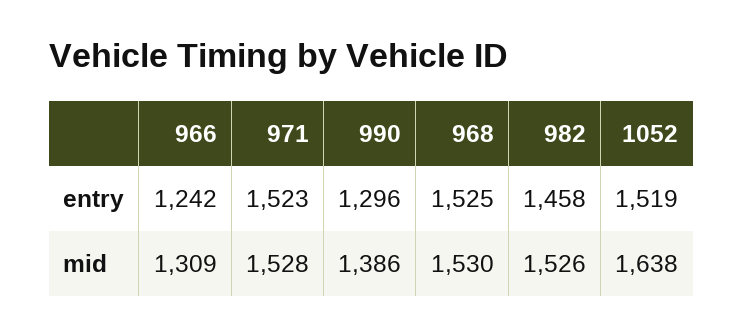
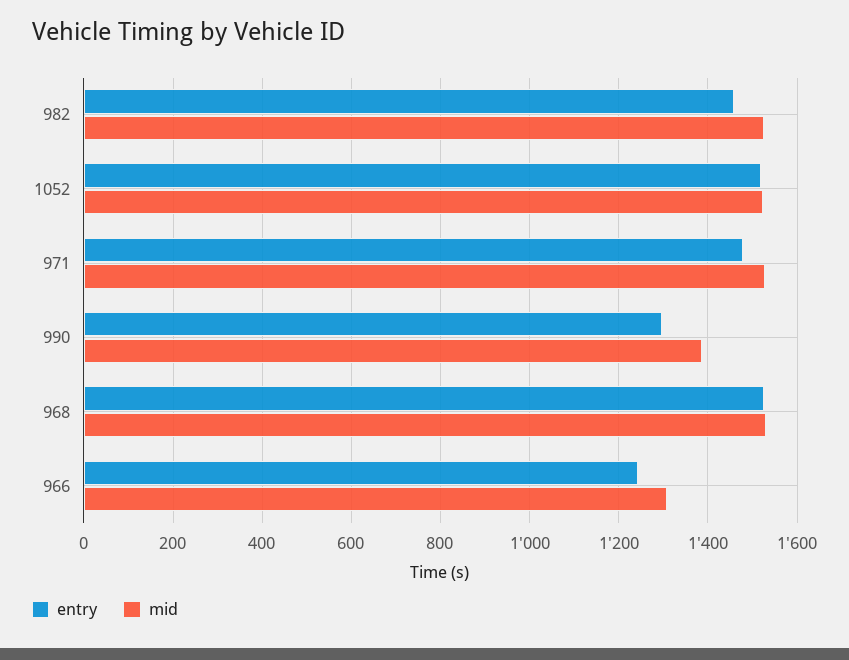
entry, 971: 1523 -> 1480
mid, 1052: 1638 -> 1520

